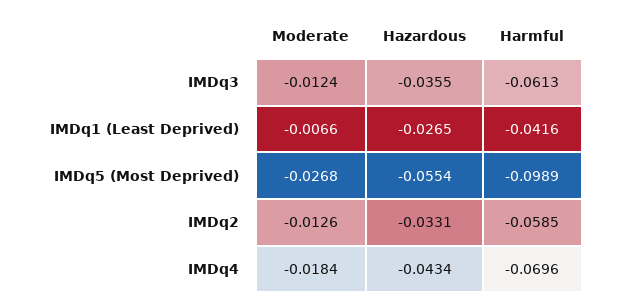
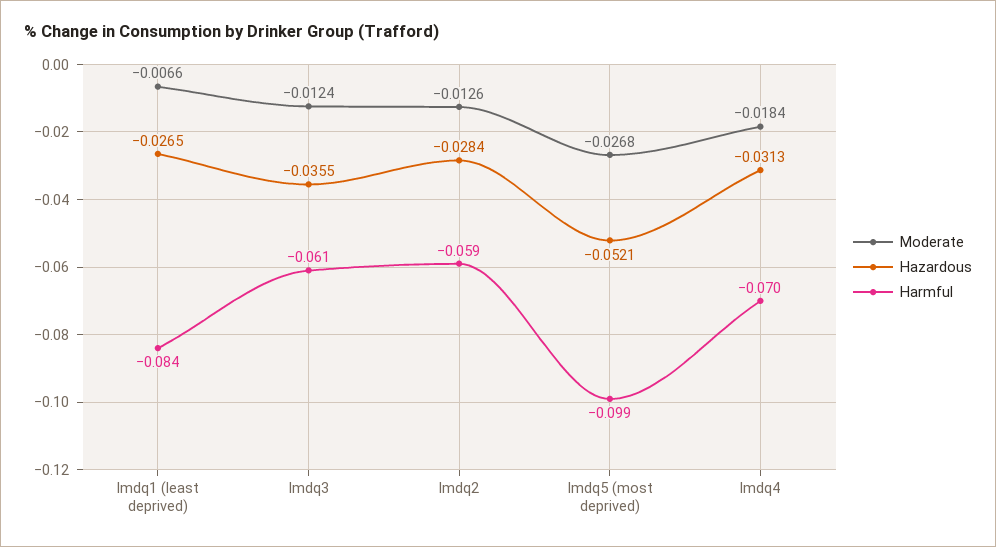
Harmful, IMDq1 (Least Deprived): -0.0416 -> -0.084
Hazardous, IMDq5 (Most Deprived): -0.0554 -> -0.0521
Hazardous, IMDq2: -0.0331 -> -0.0284
Hazardous, IMDq4: -0.0434 -> -0.0313

